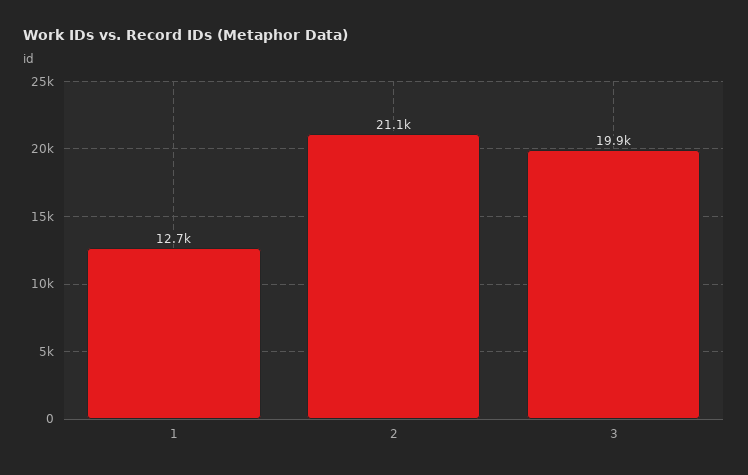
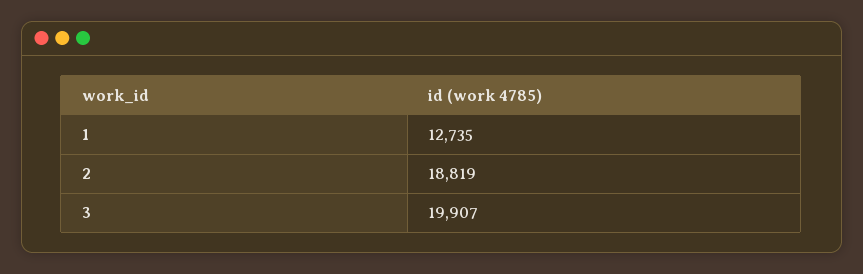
2: 21100 -> 18819

